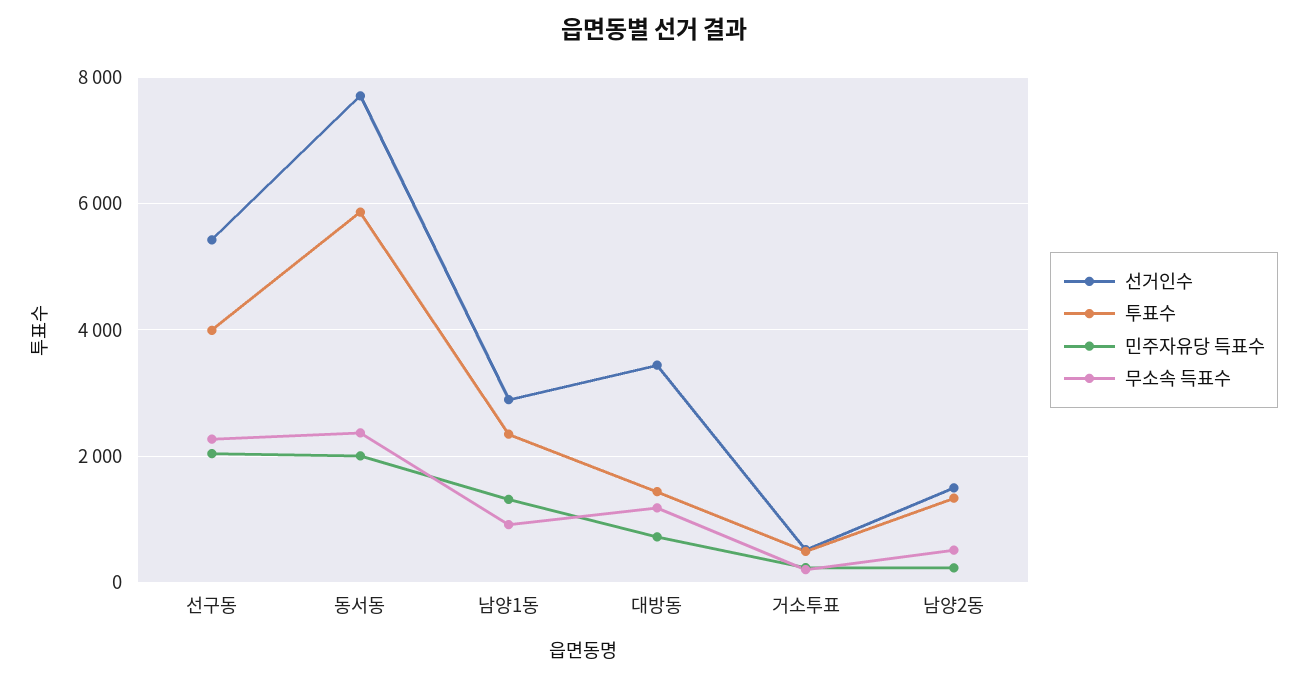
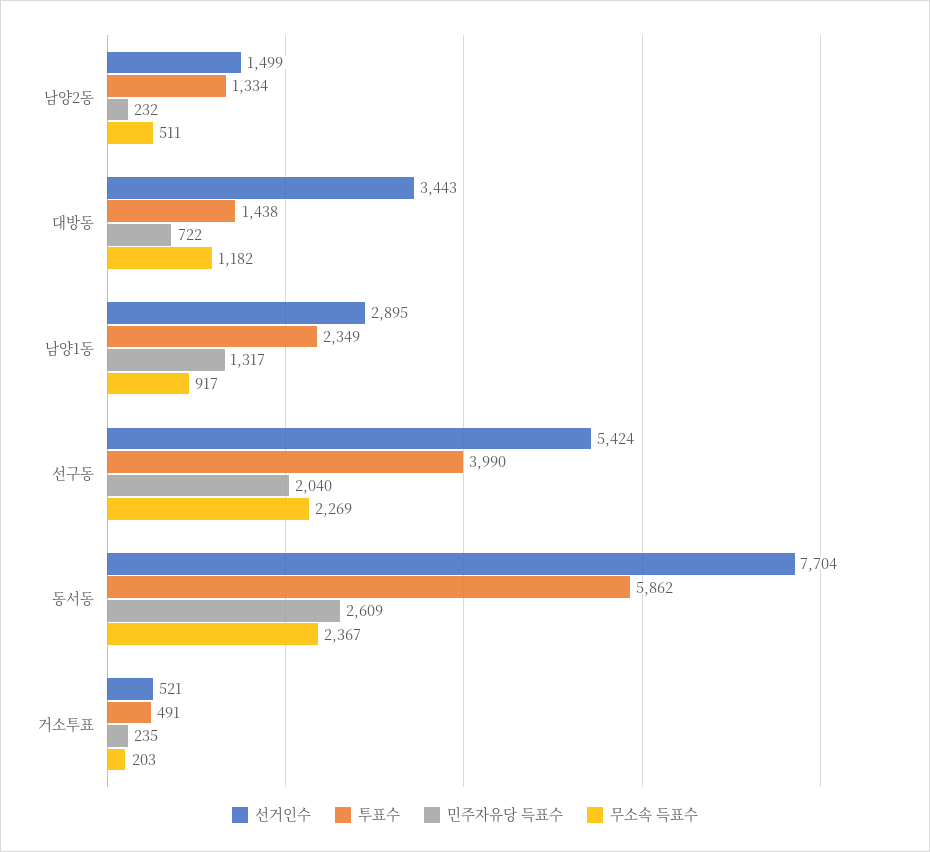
민주자유당 득표수, 동서동: 2000 -> 2609

